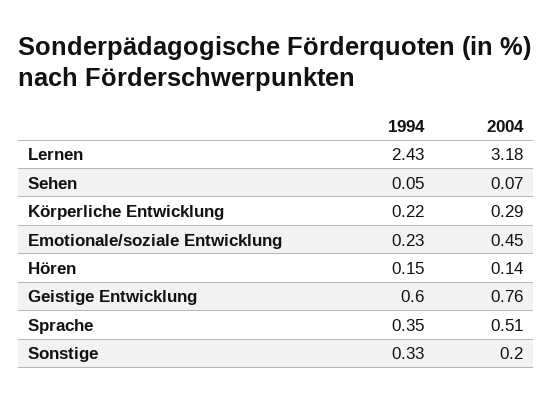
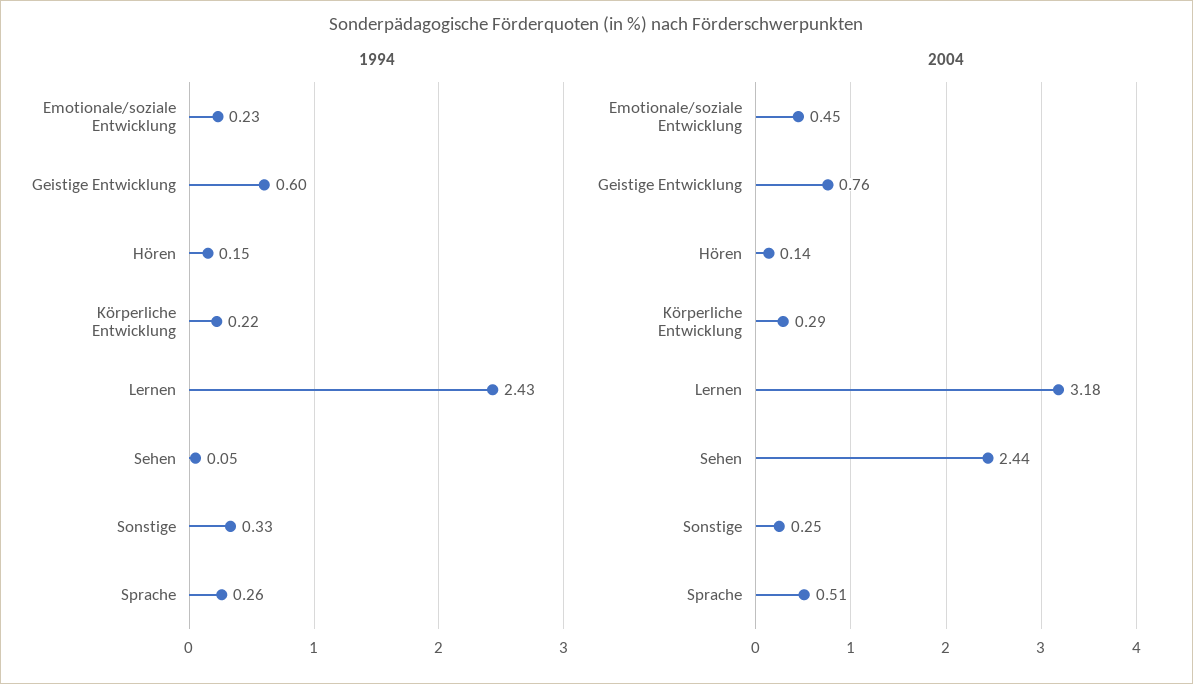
2004, Sehen: 0.07 -> 2.44
1994, Sprache: 0.35 -> 0.26
2004, Sonstige: 0.2 -> 0.25

